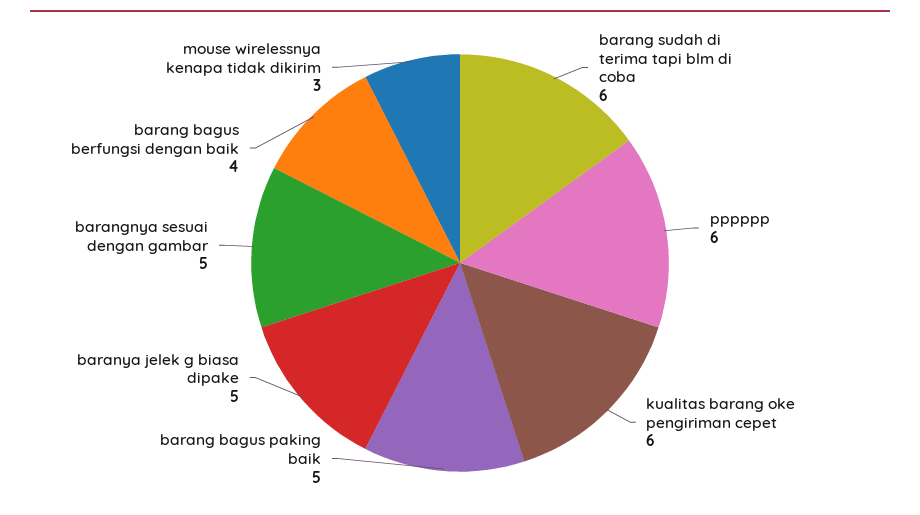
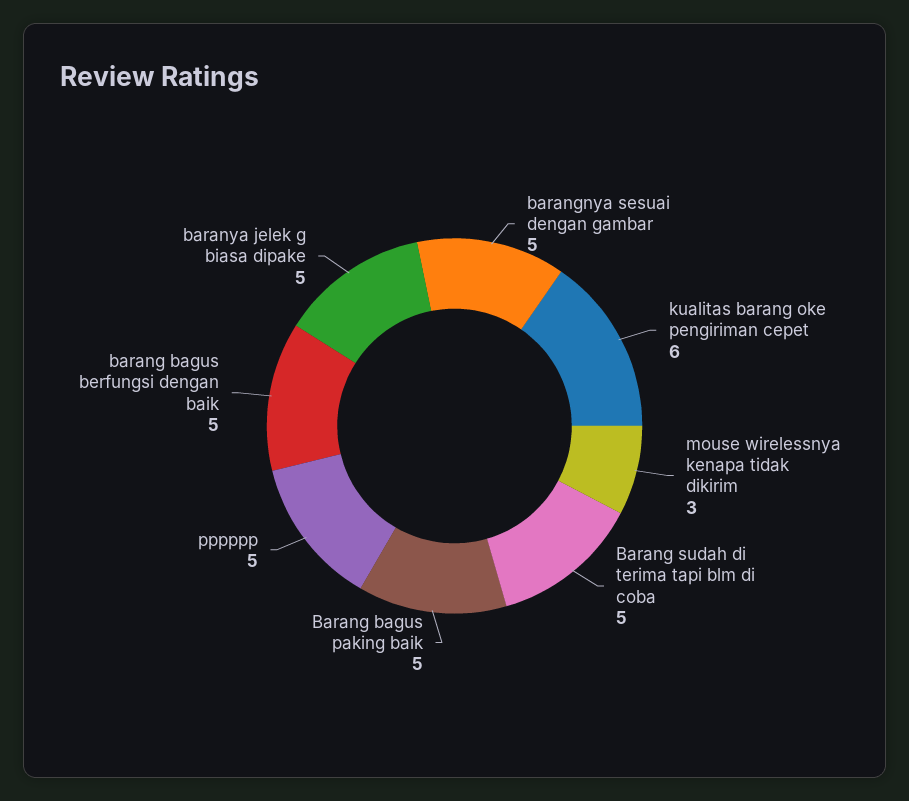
barang sudah di terima tapi blm di coba: 6 -> 5
pppppp: 6 -> 5
barang bagus berfungsi dengan baik: 4 -> 5

